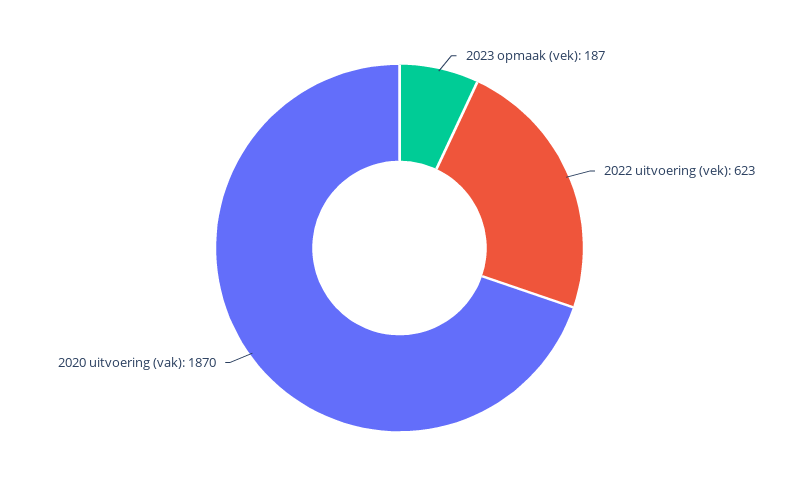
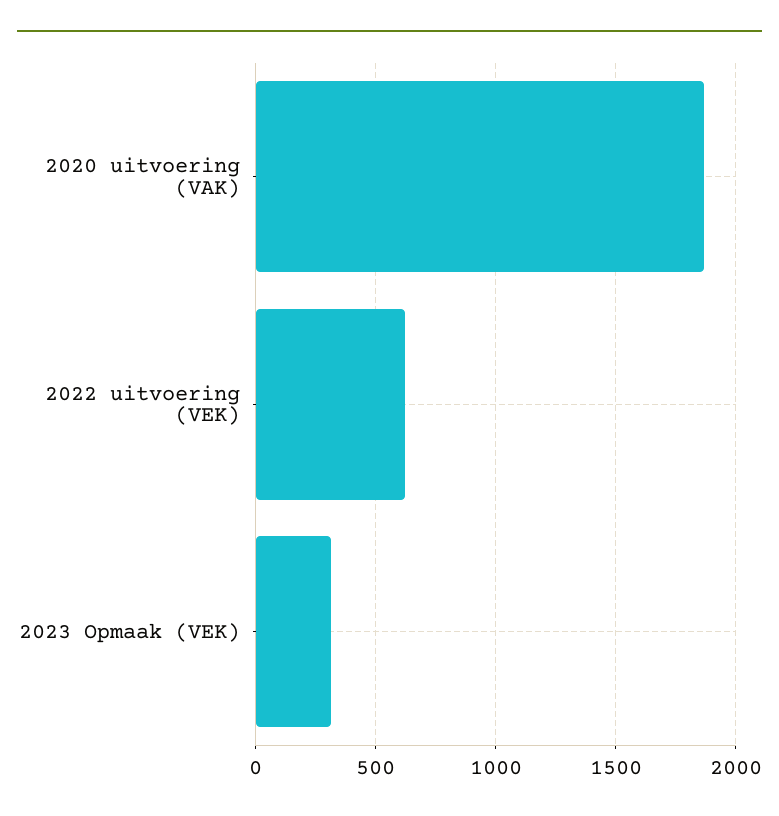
2023 opmaak (vek): 187 -> 300

